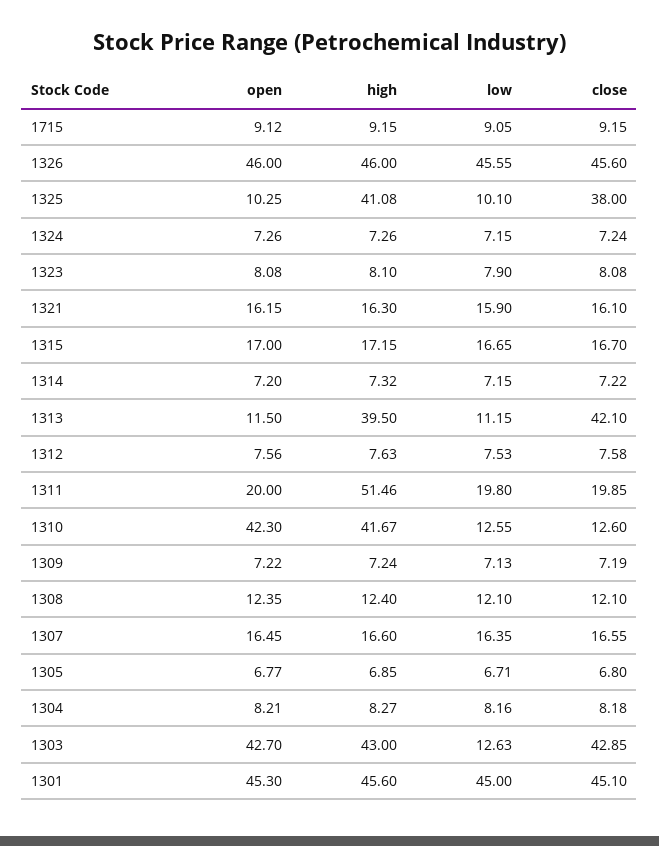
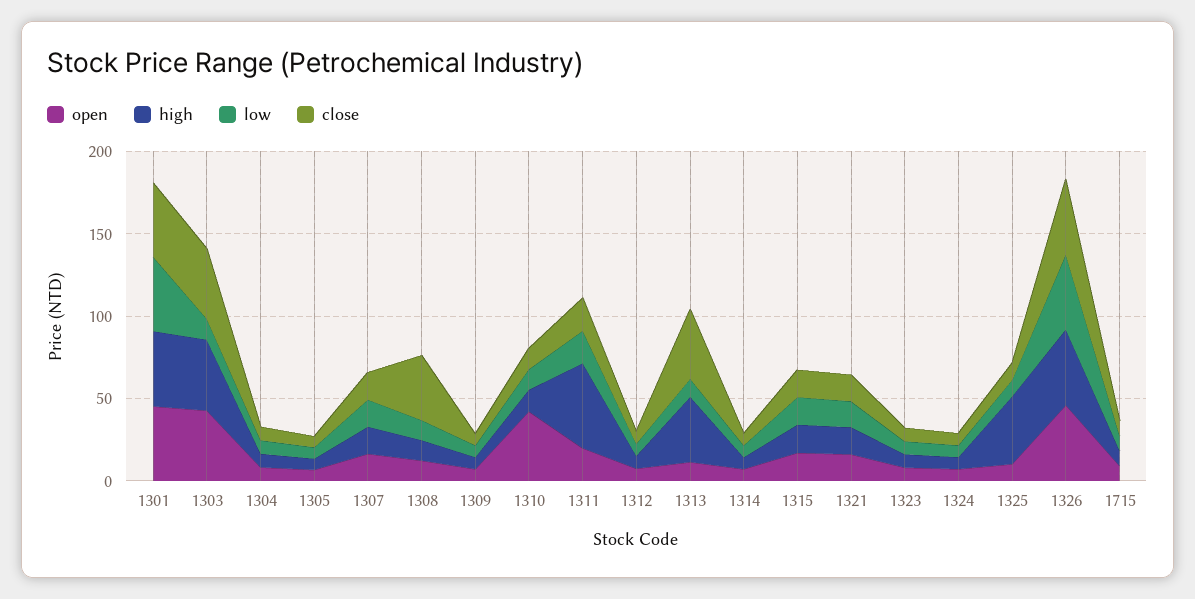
close, 1325: 38 -> 10
high, 1310: 41.67 -> 10
close, 1308: 12.1 -> 40

